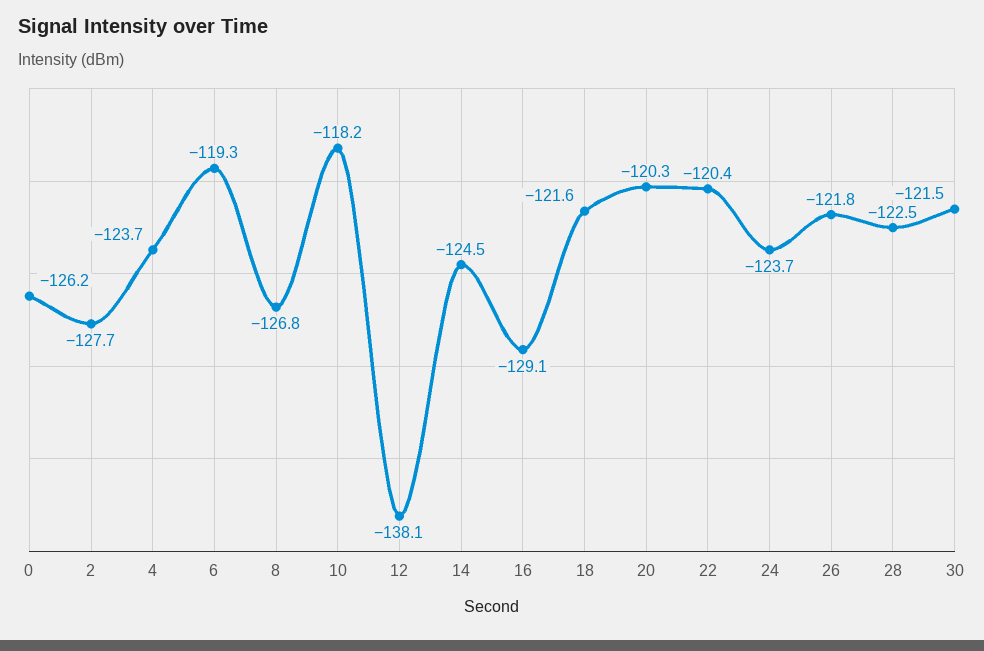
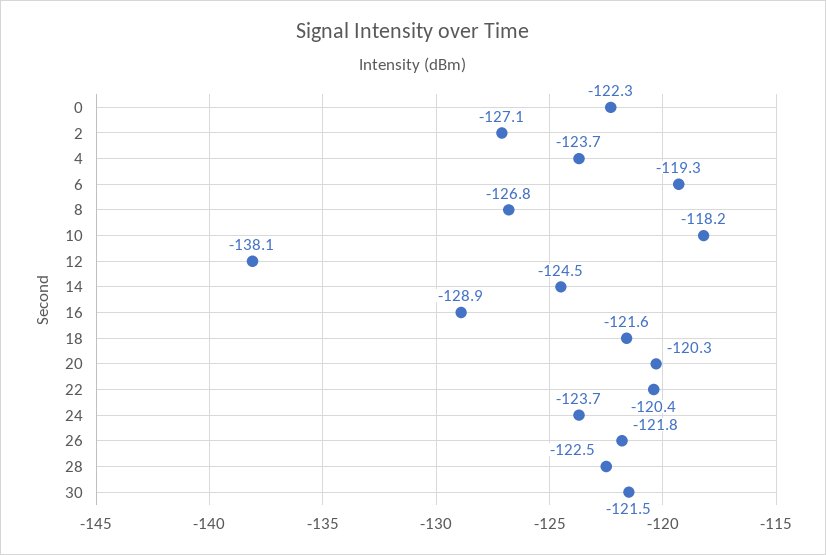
0: -126.2 -> -122.3
2: -127.7 -> -127.1
16: -129.1 -> -128.9

